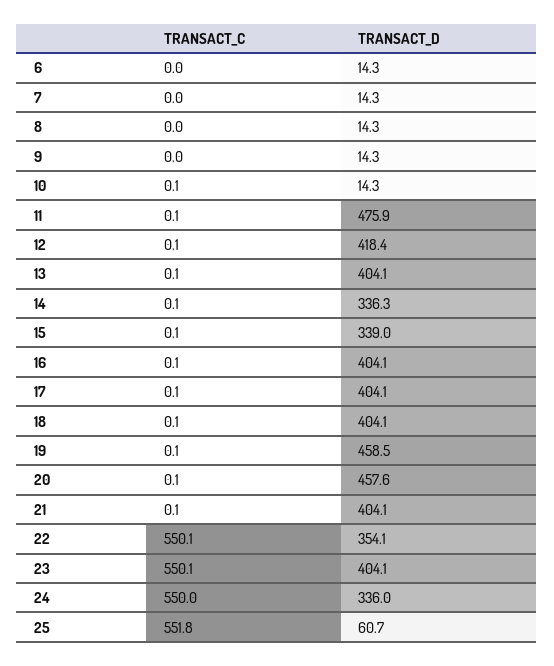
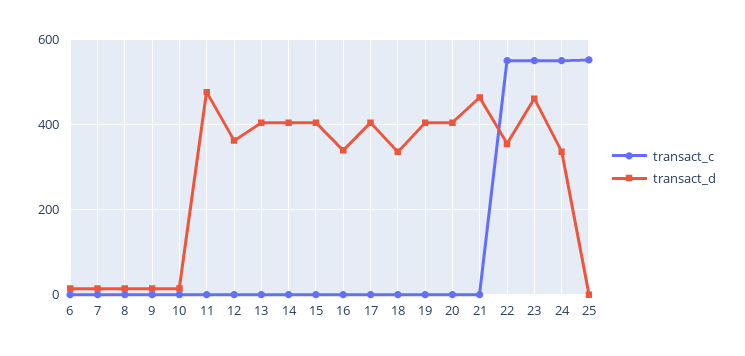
TRANSACT_D, 12: 418.4 -> 360
TRANSACT_D, 14: 336.3 -> 400
TRANSACT_D, 15: 339 -> 400
TRANSACT_D, 16: 404.1 -> 340
TRANSACT_D, 18: 404.1 -> 340
TRANSACT_D, 19: 458.5 -> 400
TRANSACT_D, 20: 457.6 -> 400
TRANSACT_D, 21: 404.1 -> 460
TRANSACT_D, 23: 404.1 -> 460
TRANSACT_D, 25: 60.7 -> 0

